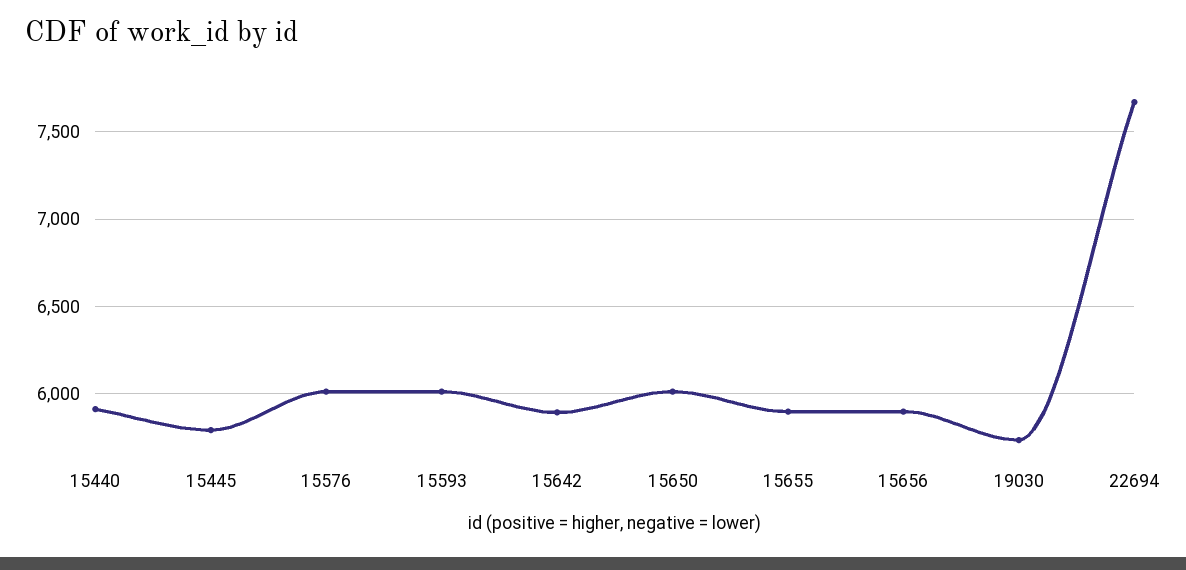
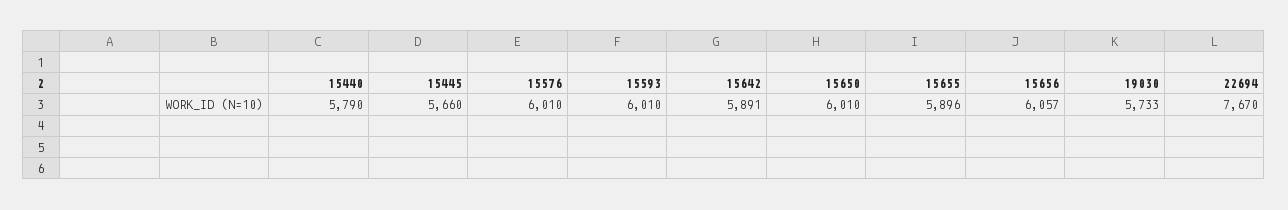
15440: 5900 -> 5790
15445: 5800 -> 5660
15656: 5900 -> 6057

